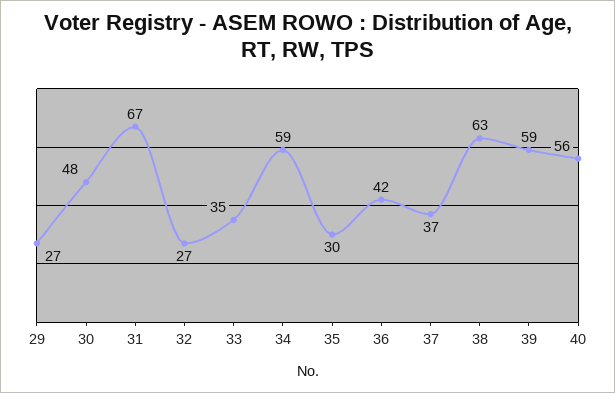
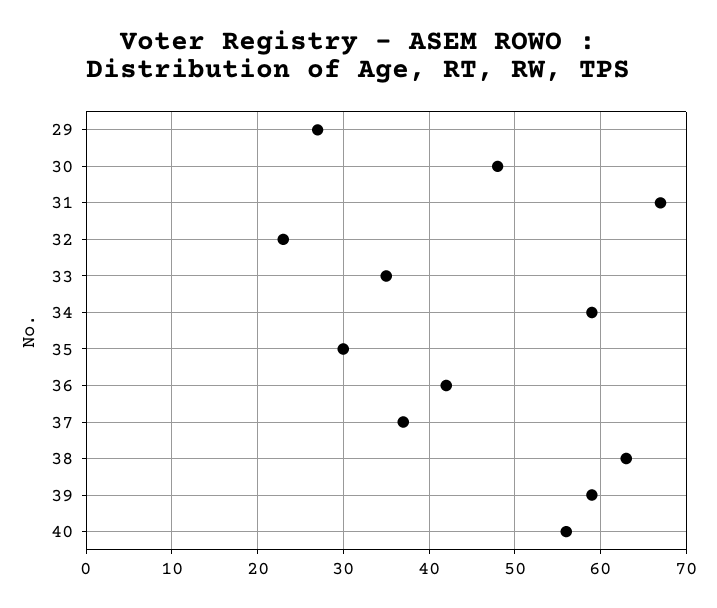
32: 27 -> 23

